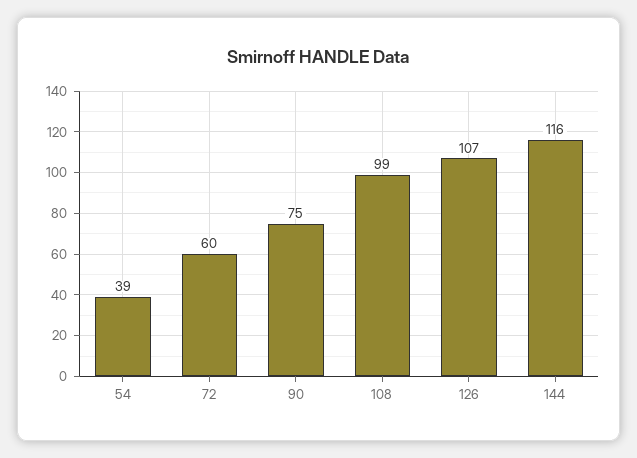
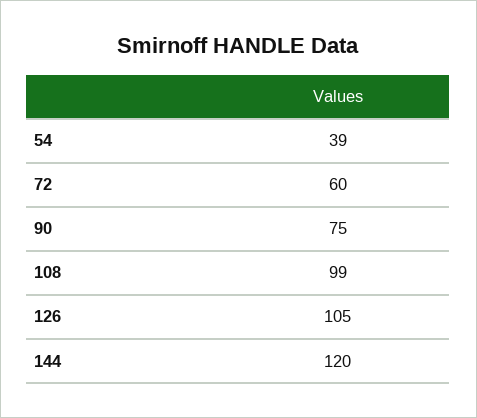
126: 107 -> 105
144: 116 -> 120

